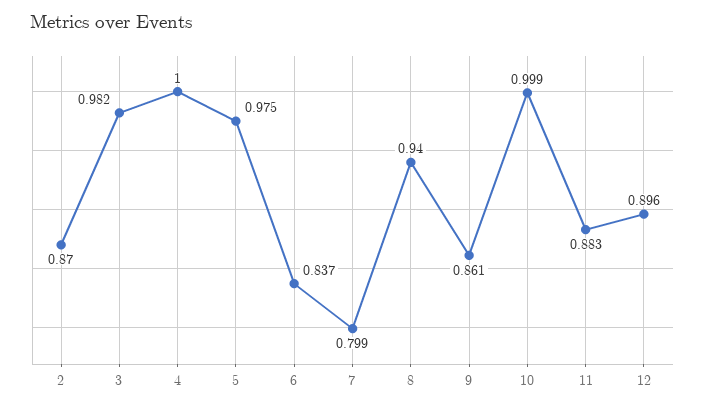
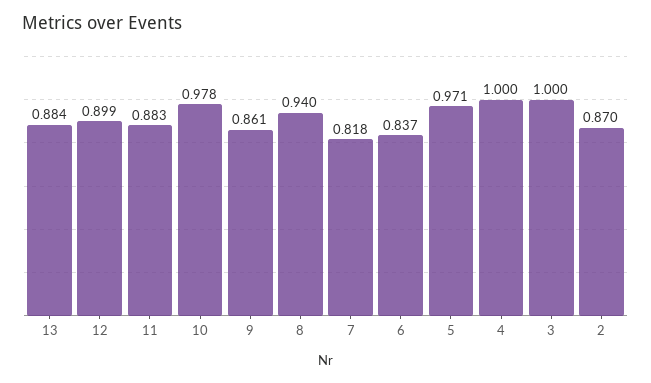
3: 0.982 -> 1
5: 0.975 -> 0.971
7: 0.799 -> 0.818
10: 0.999 -> 0.978
12: 0.896 -> 0.899
13: none -> 0.884

